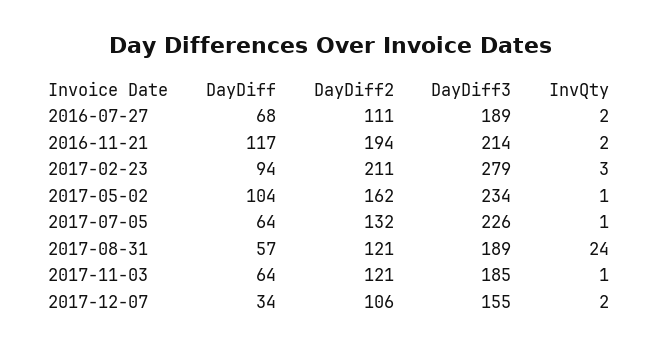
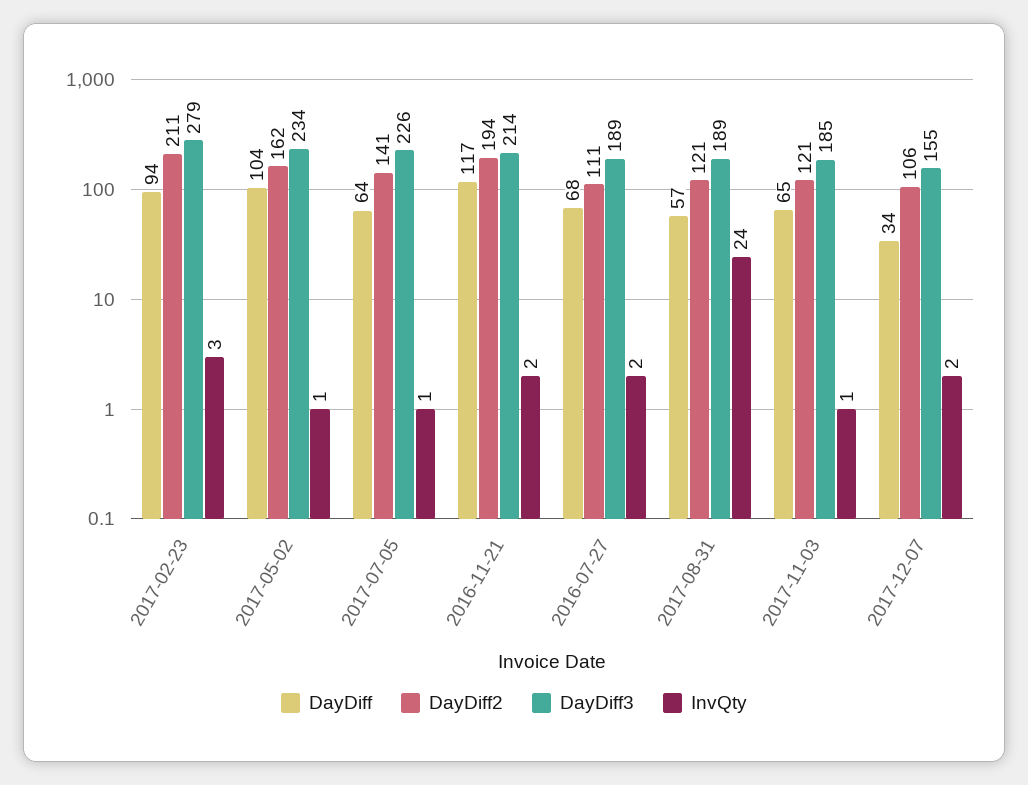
DayDiff2, 2017-07-05: 132 -> 141
DayDiff, 2017-11-03: 64 -> 65

